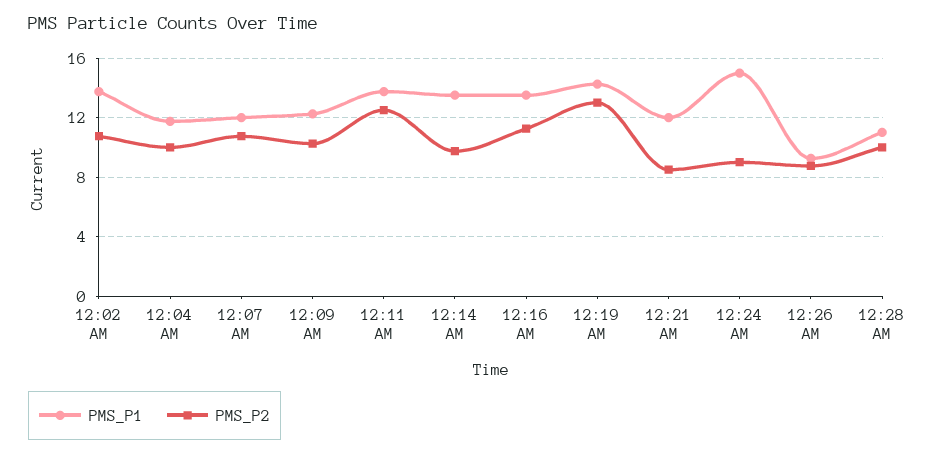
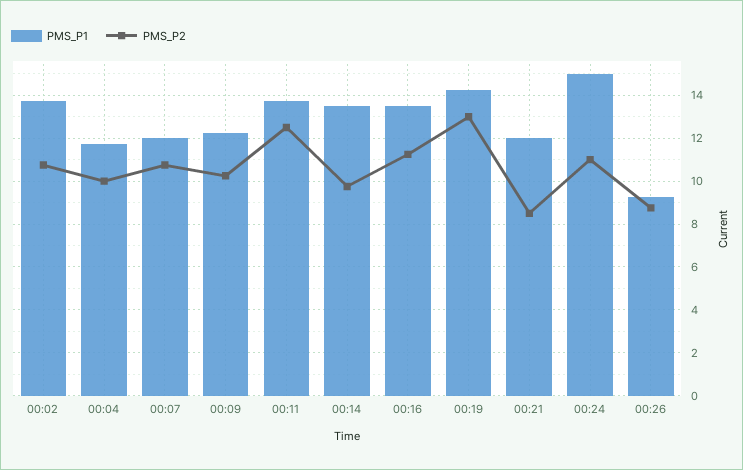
PMS_P2, 12:24 AM: 9 -> 11
PMS_P1, 12:28 AM: 11 -> none
PMS_P2, 12:28 AM: 10 -> none

